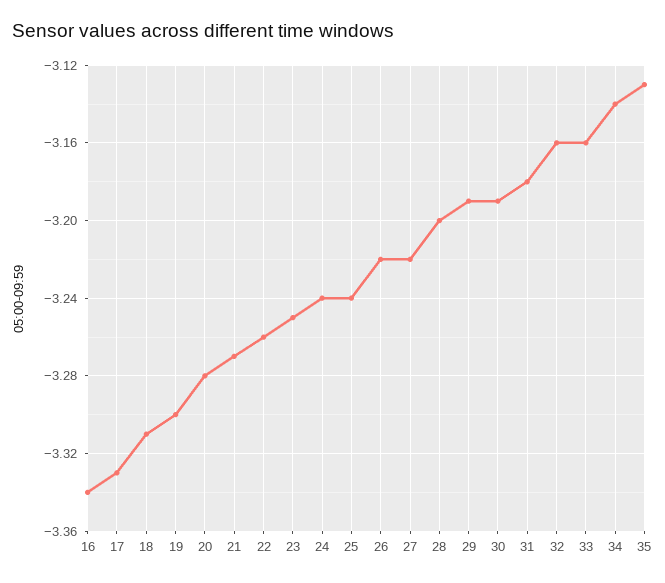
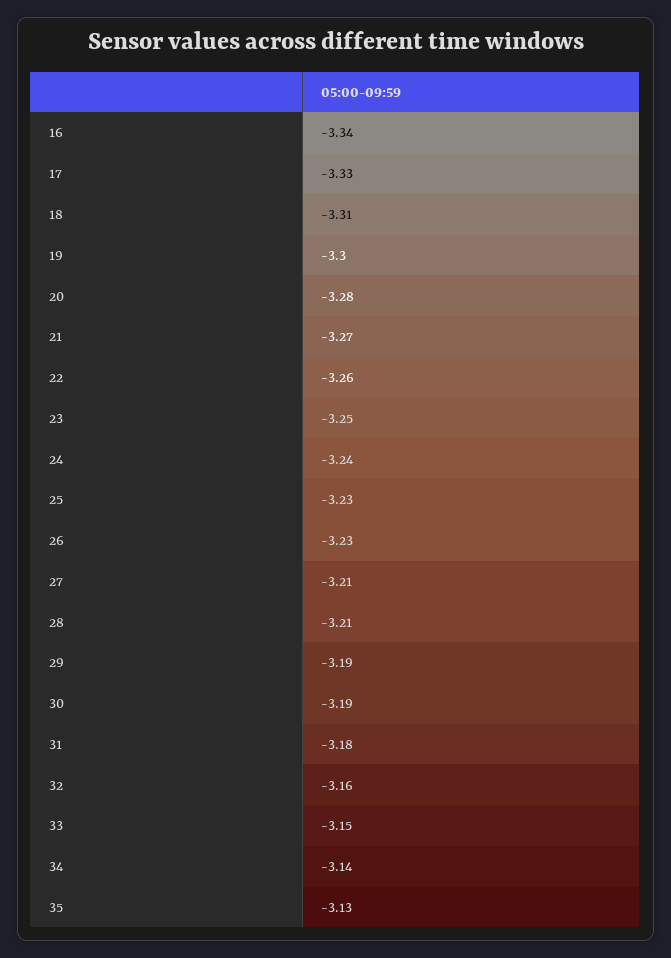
25: -3.24 -> -3.23
26: -3.22 -> -3.23
27: -3.22 -> -3.21
28: -3.2 -> -3.21
33: -3.16 -> -3.15

